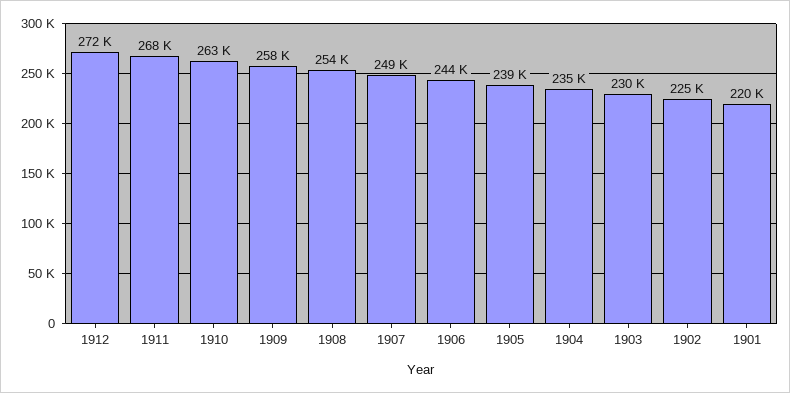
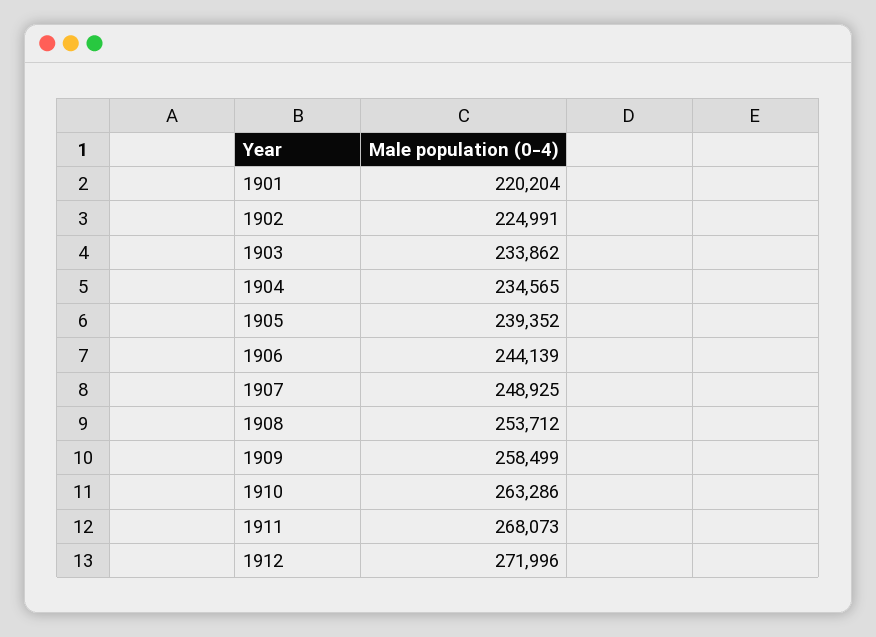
1903: 230000 -> 233862

